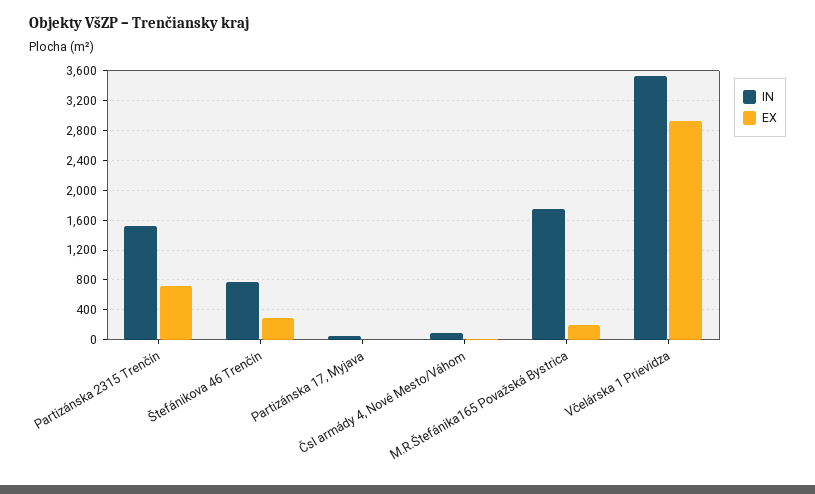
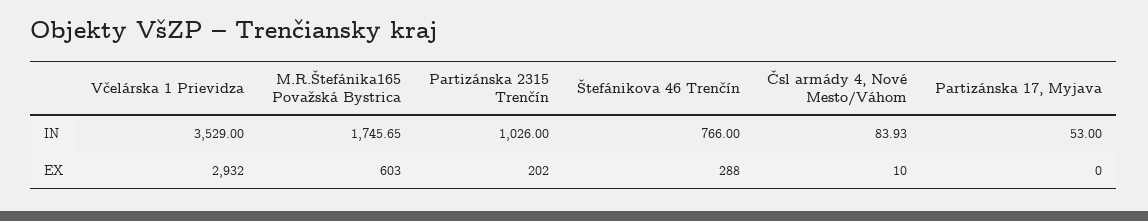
IN, Partizánska 2315 Trenčín: 1500 -> 1026
EX, Partizánska 2315 Trenčín: 700 -> 202
EX, M.R.Štefánika165 Považská Bystrica: 200 -> 603

